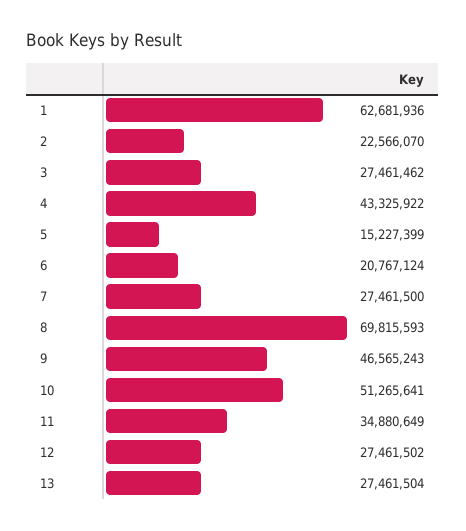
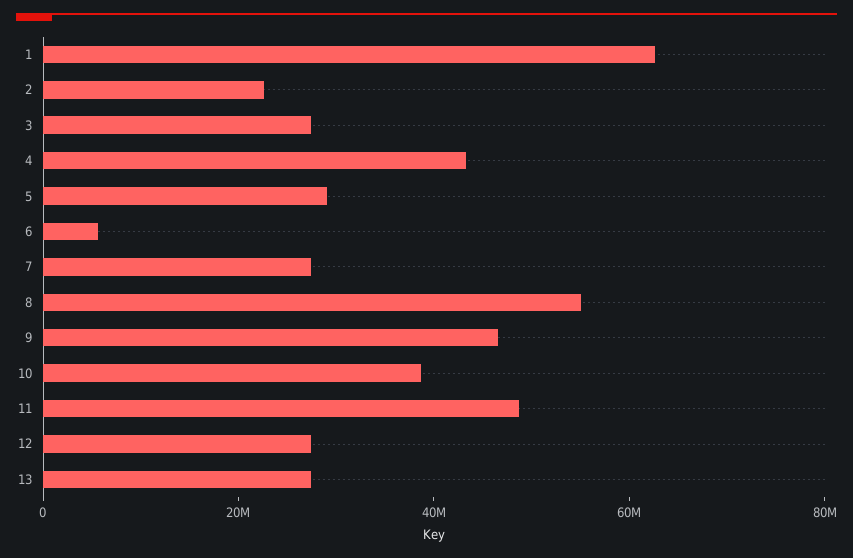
5: 15227399 -> 30000000
6: 20767124 -> 5000000
8: 69815593 -> 55000000
10: 51265641 -> 40000000
11: 34880649 -> 50000000

